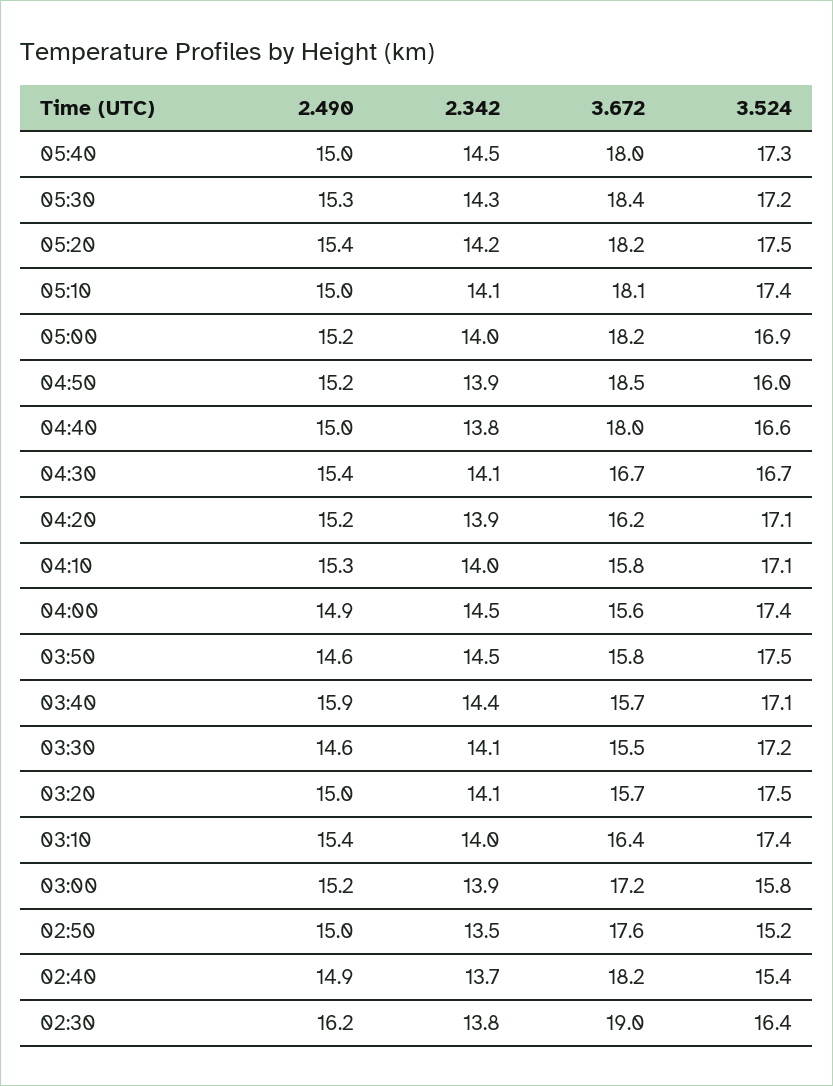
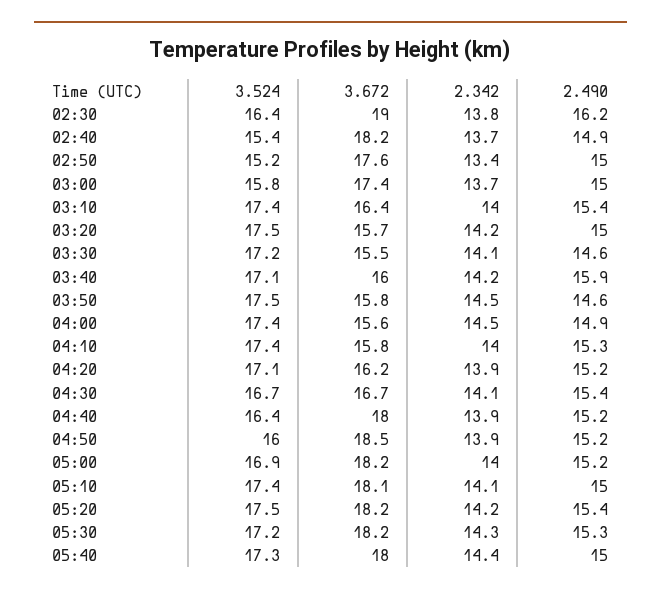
2.342, 05:40: 14.5 -> 14.4
3.672, 05:30: 18.4 -> 18.2
2.490, 04:40: 15 -> 15.2
2.342, 04:40: 13.8 -> 13.9
3.524, 04:40: 16.6 -> 16.4
3.524, 04:10: 17.1 -> 17.4
2.342, 03:40: 14.4 -> 14.2
3.672, 03:40: 15.7 -> 16
2.342, 03:20: 14.1 -> 14.2
2.490, 03:00: 15.2 -> 15
2.342, 03:00: 13.9 -> 13.7
3.672, 03:00: 17.2 -> 17.4
2.342, 02:50: 13.5 -> 13.4

